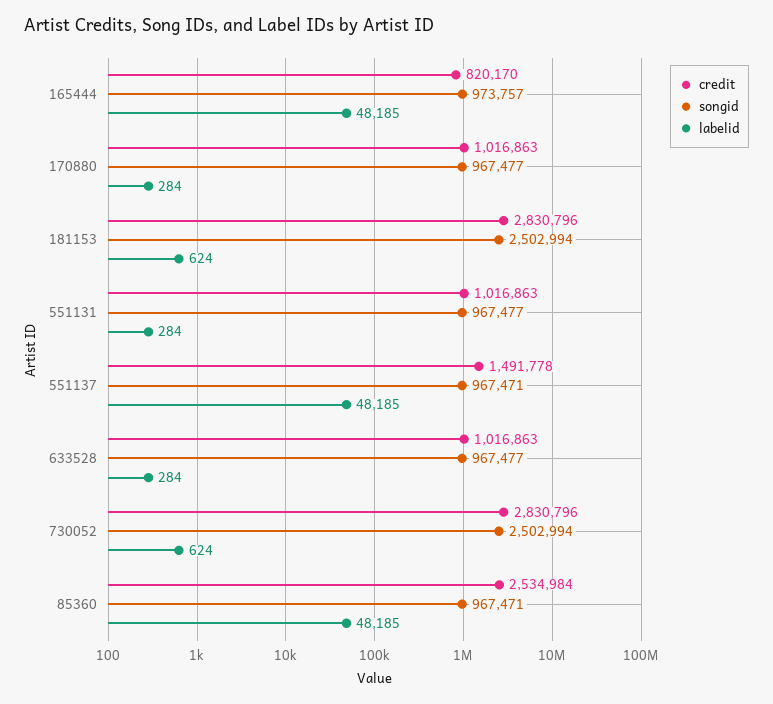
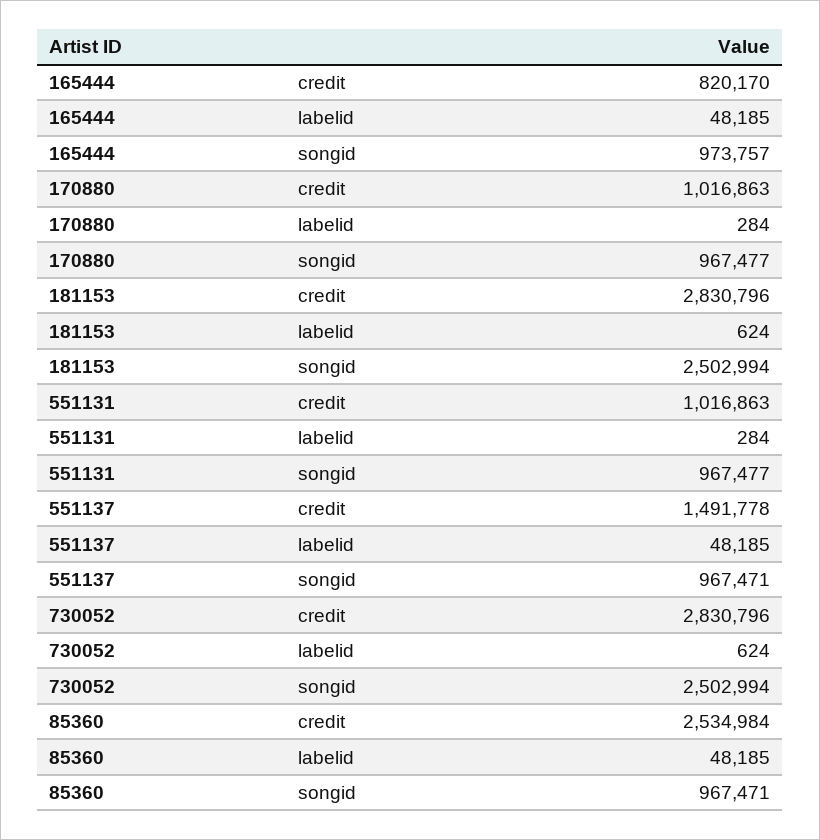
credit, 633528: 1016863 -> none
songid, 633528: 967477 -> none
labelid, 633528: 284 -> none

